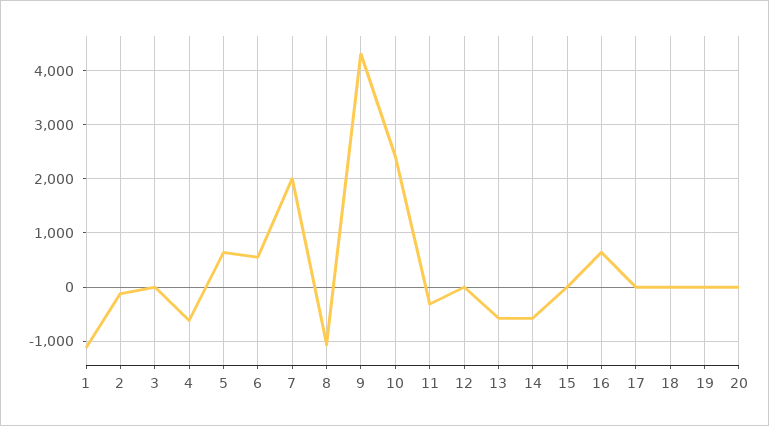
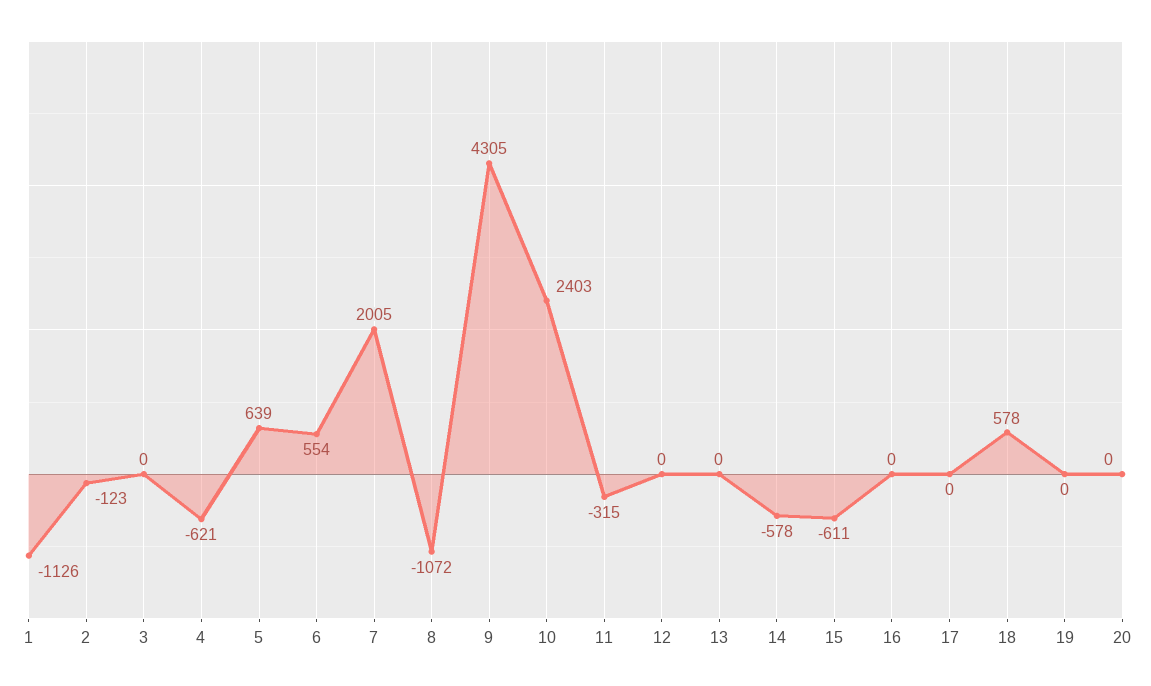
13: -600 -> 0
15: 0 -> -611
16: 600 -> 0
18: 0 -> 578

